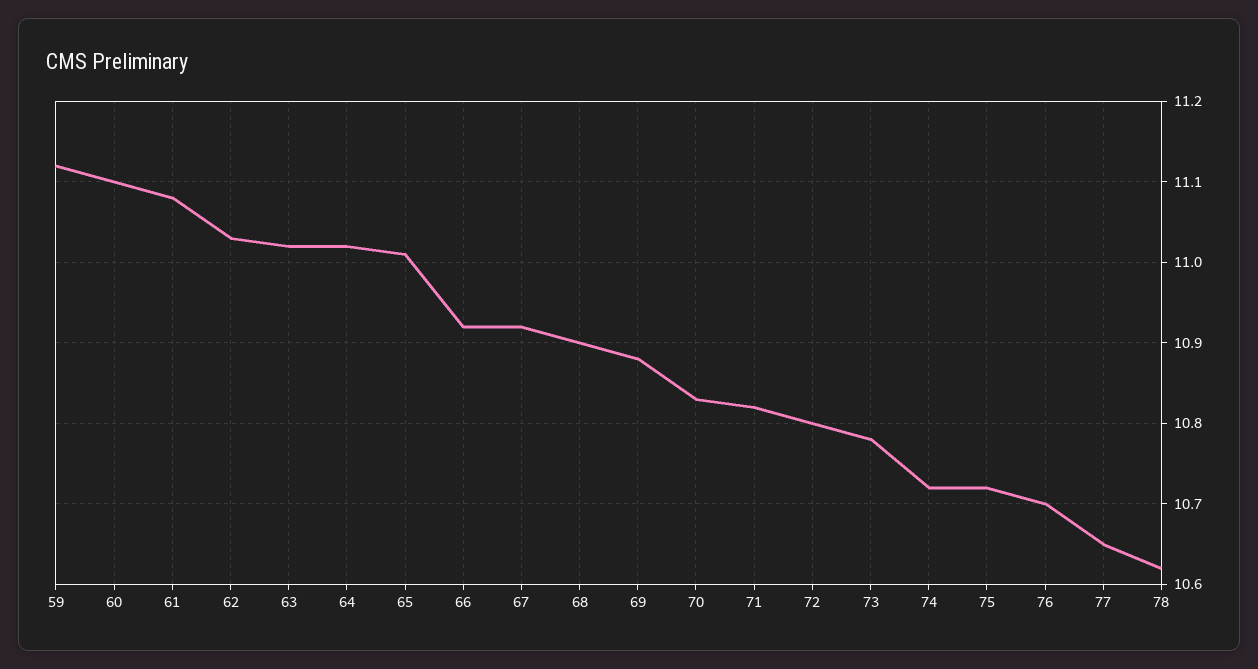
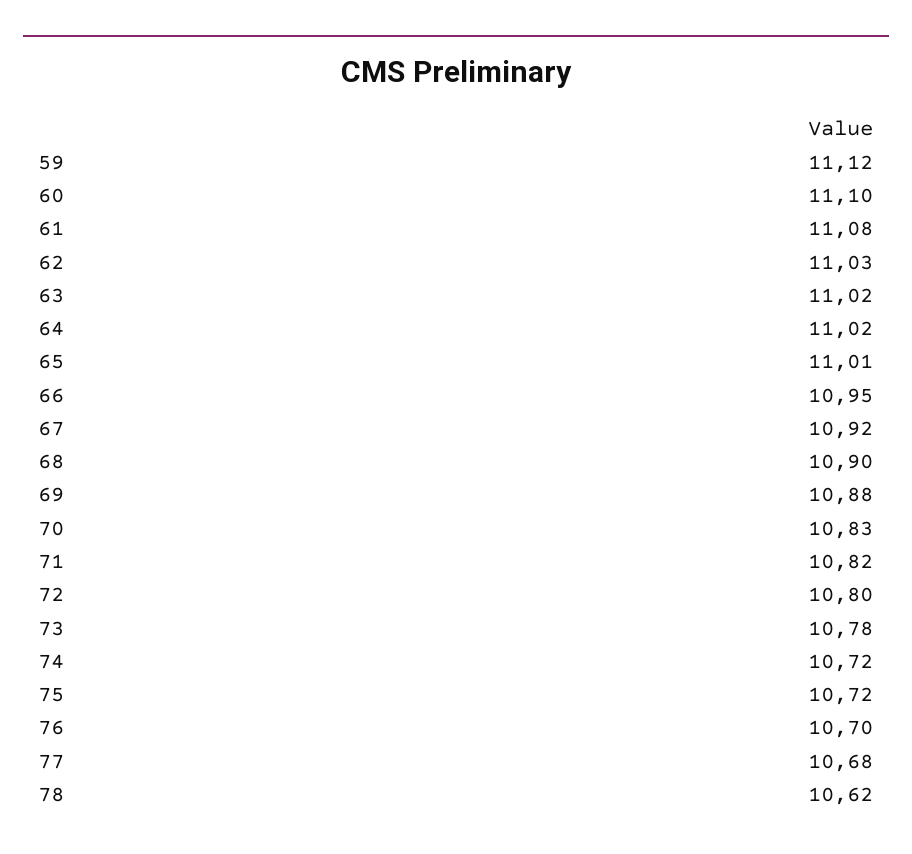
66: 10.92 -> 10.95
77: 10.65 -> 10.68

